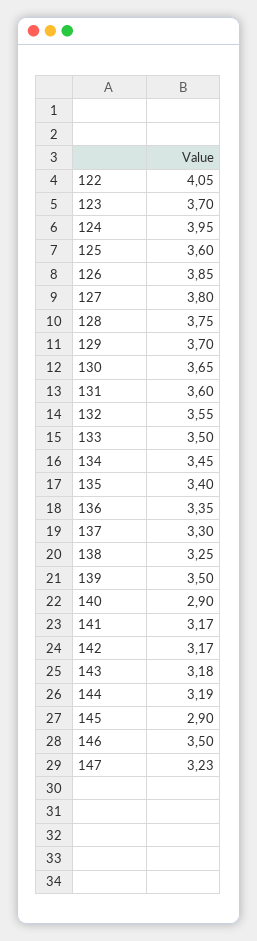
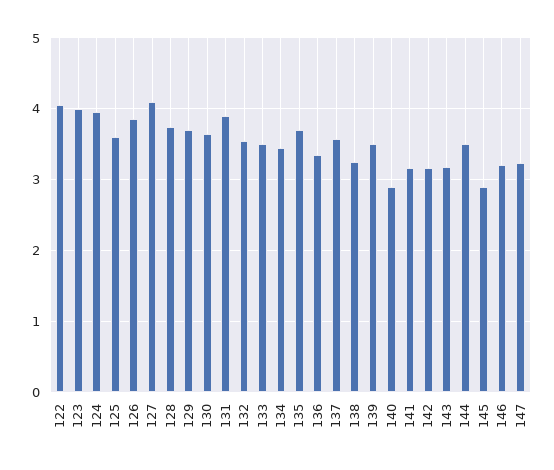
123: 3.7 -> 4
127: 3.8 -> 4.1
131: 3.6 -> 3.9
135: 3.4 -> 3.7
137: 3.3 -> 3.6
144: 3.19 -> 3.5
146: 3.5 -> 3.2

